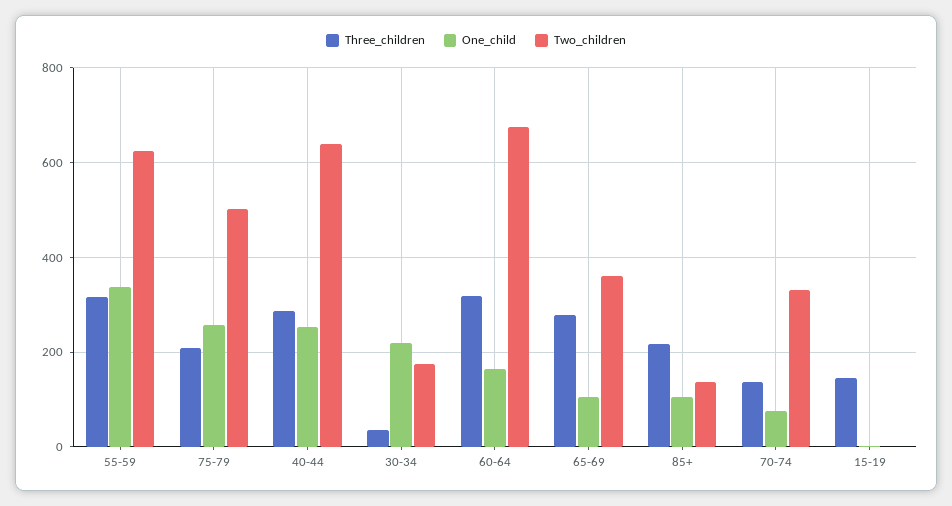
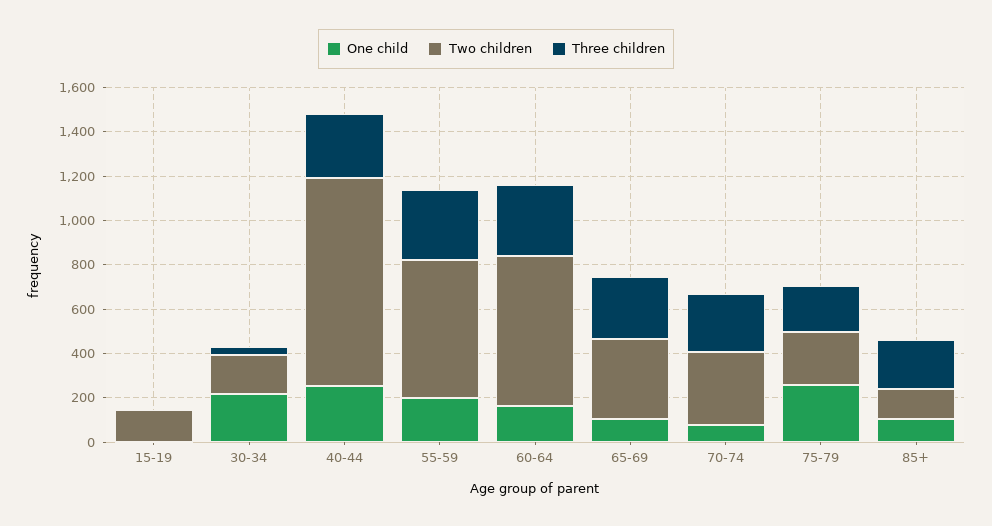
One_child, 55-59: 340 -> 200
Two_children, 75-79: 500 -> 250
Two_children, 40-44: 640 -> 950
Three_children, 70-74: 140 -> 250
Three_children, 15-19: 140 -> 0
Two_children, 15-19: 0 -> 150

